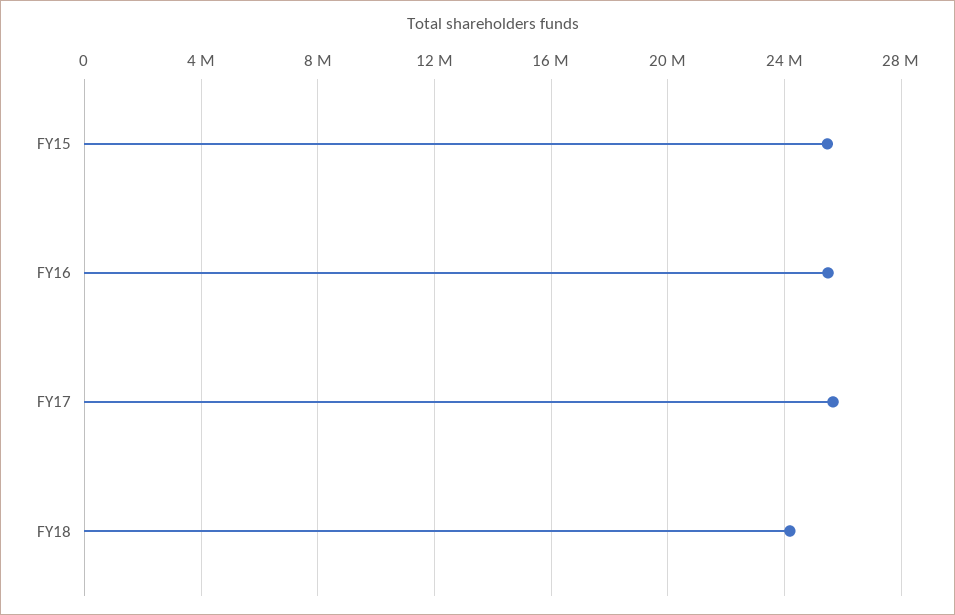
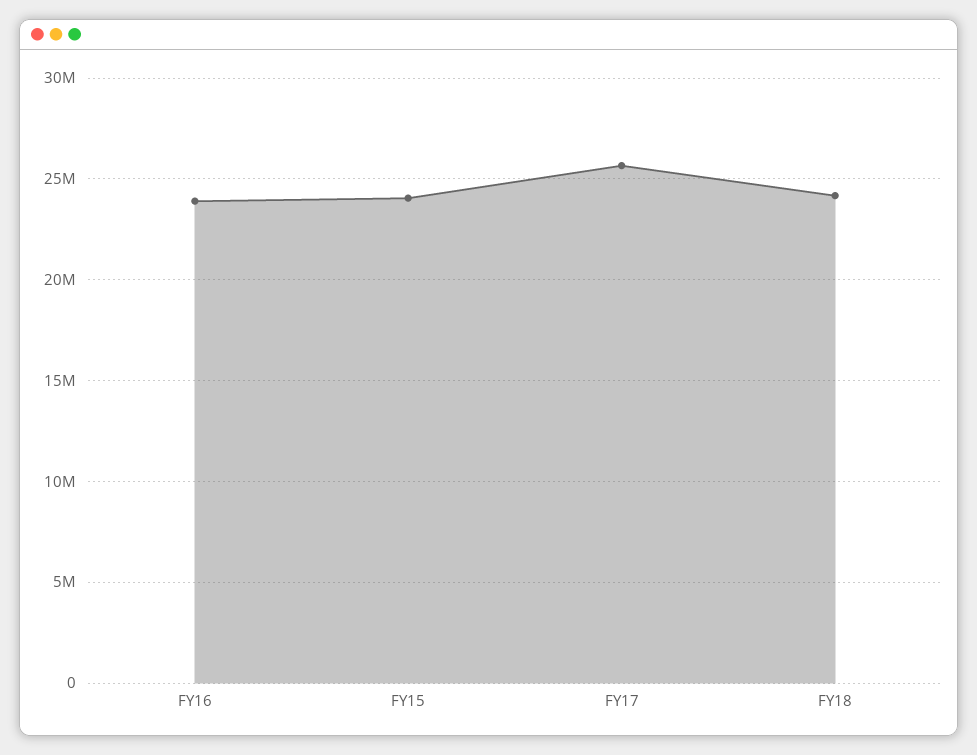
FY15: 25500000 -> 24000000
FY16: 25500000 -> 24000000

